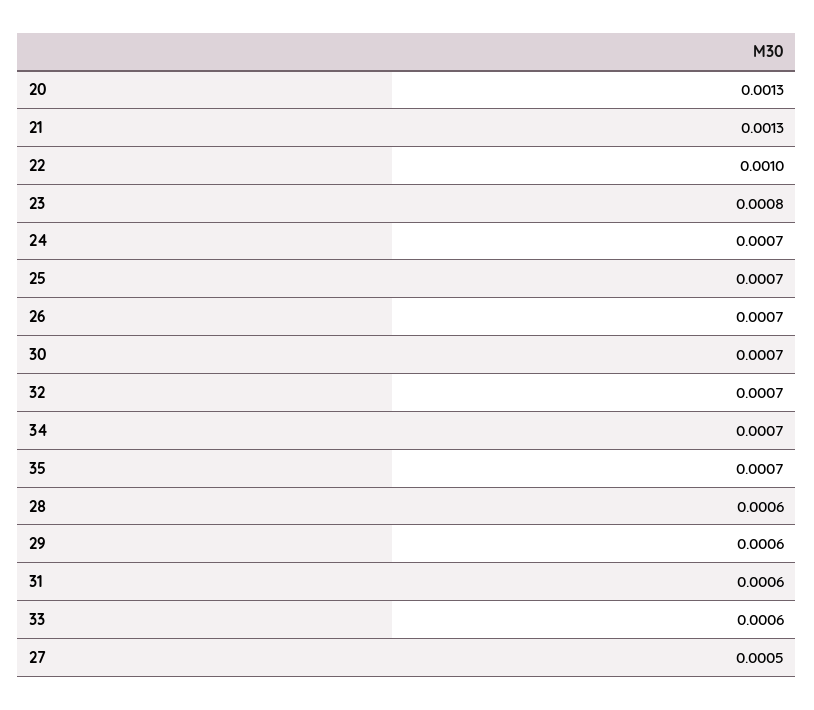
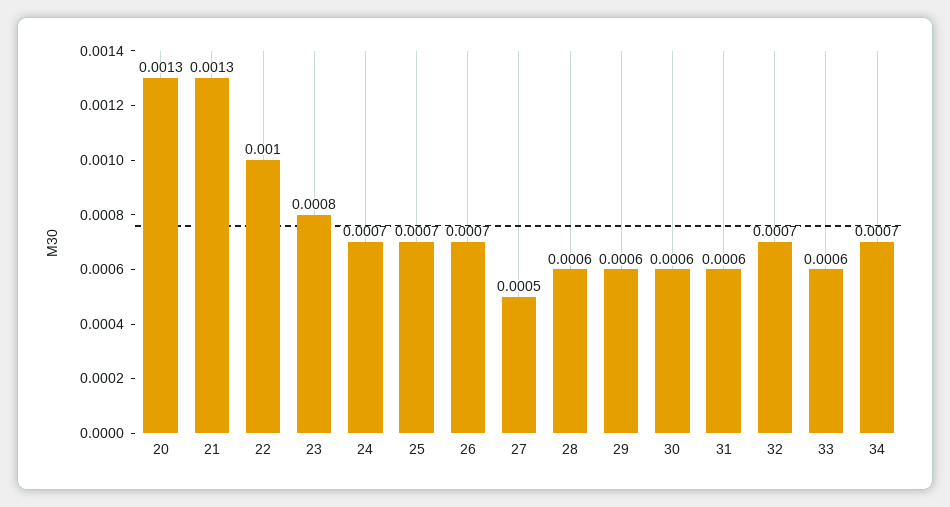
30: 0.0007 -> 0.0006
35: 0.0007 -> none

